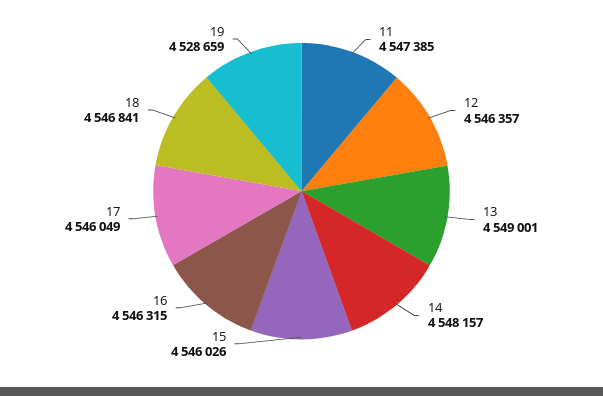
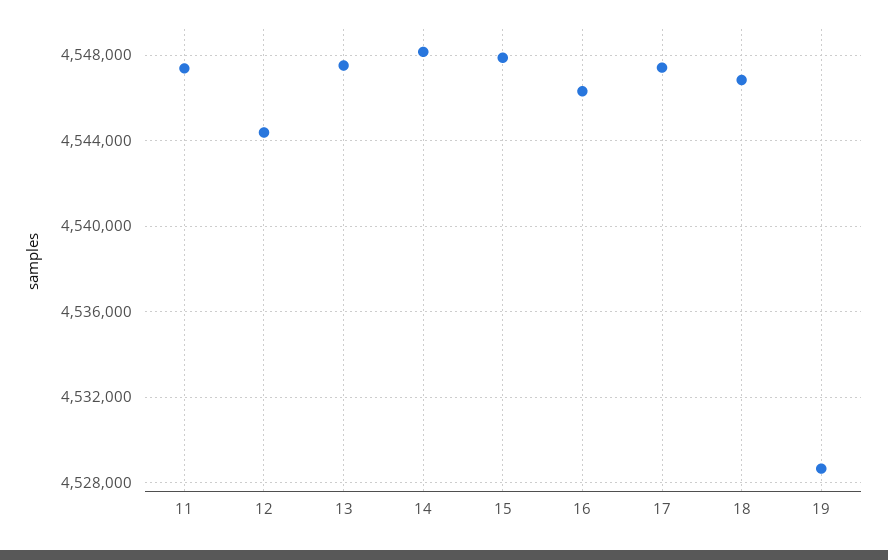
12: 4546357 -> 4544500
13: 4549001 -> 4547500
15: 4546026 -> 4548000
17: 4546049 -> 4547500

